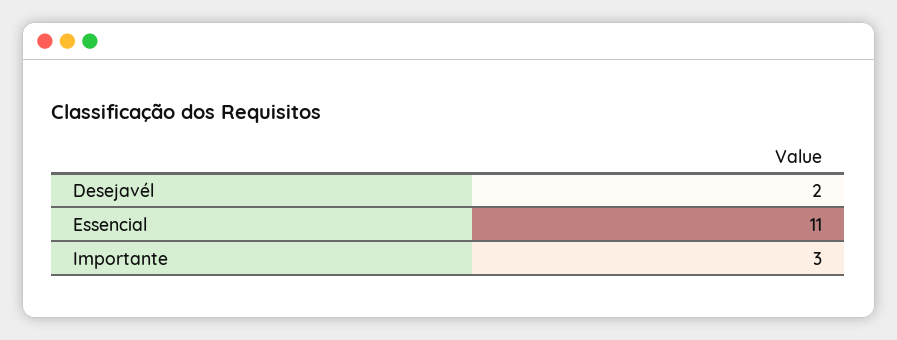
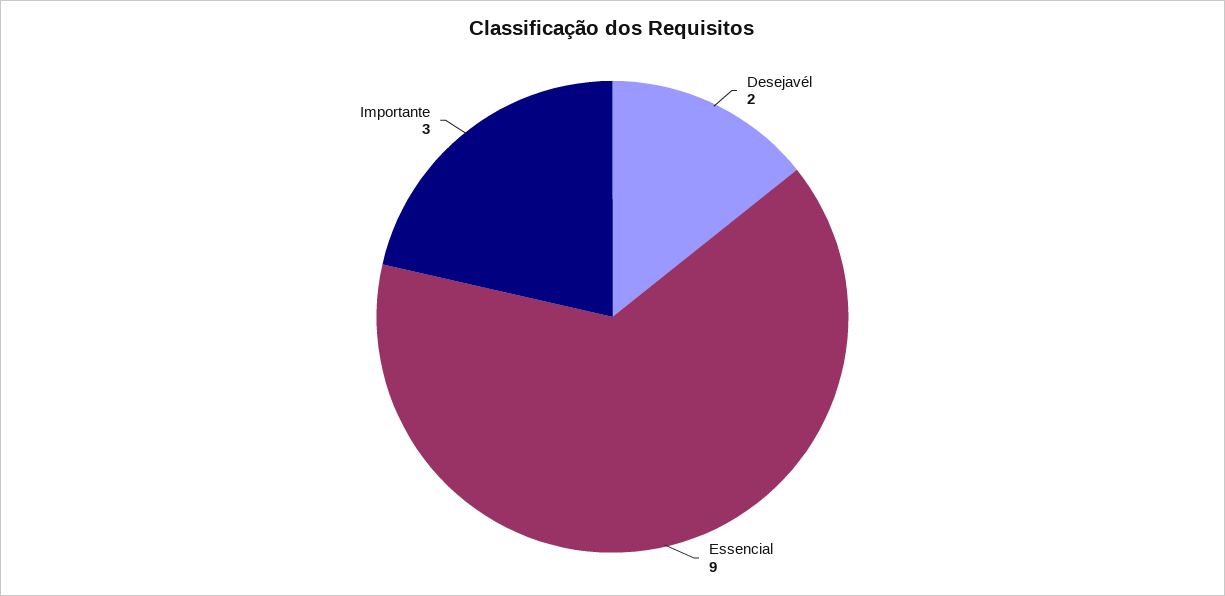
Essencial: 11 -> 9

